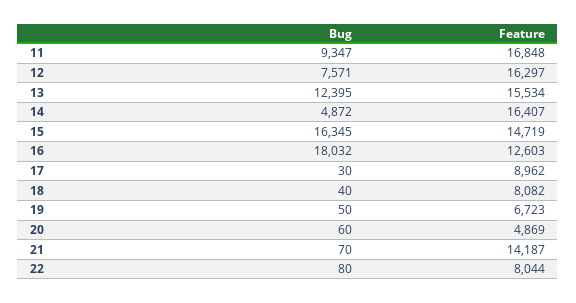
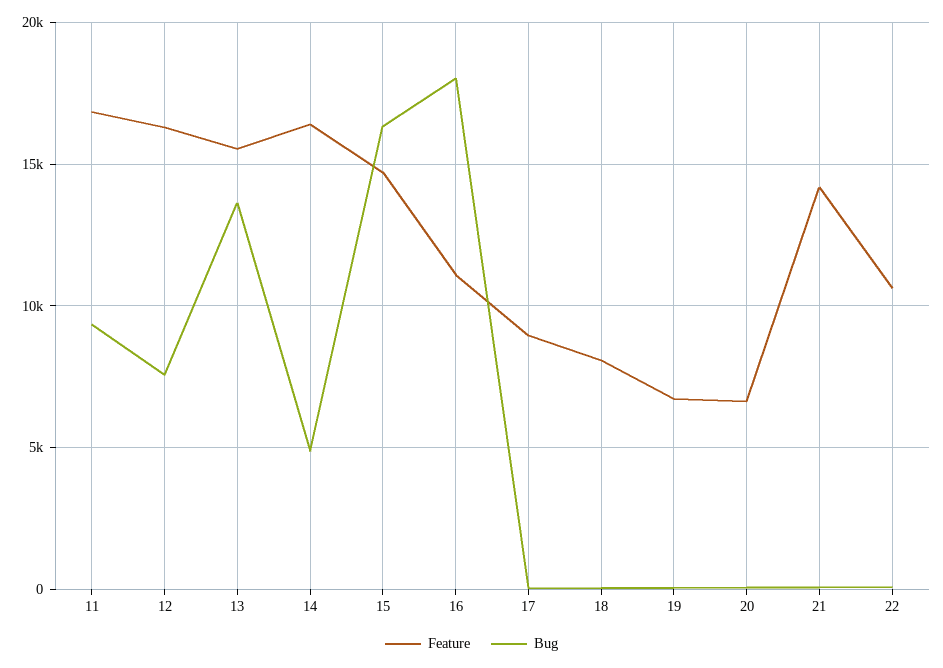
Bug, 13: 12395 -> 13500
Feature, 16: 12603 -> 11000
Feature, 20: 4869 -> 6500
Feature, 22: 8044 -> 10500

